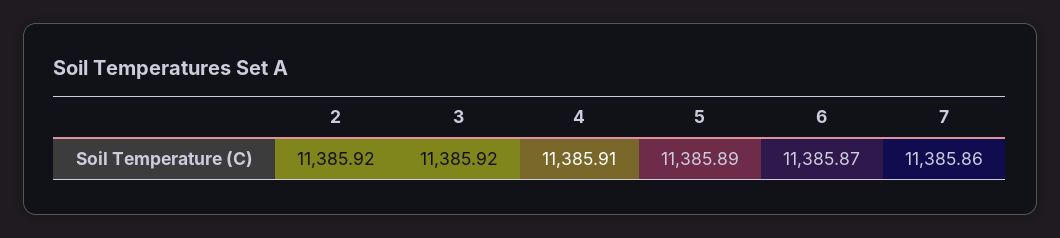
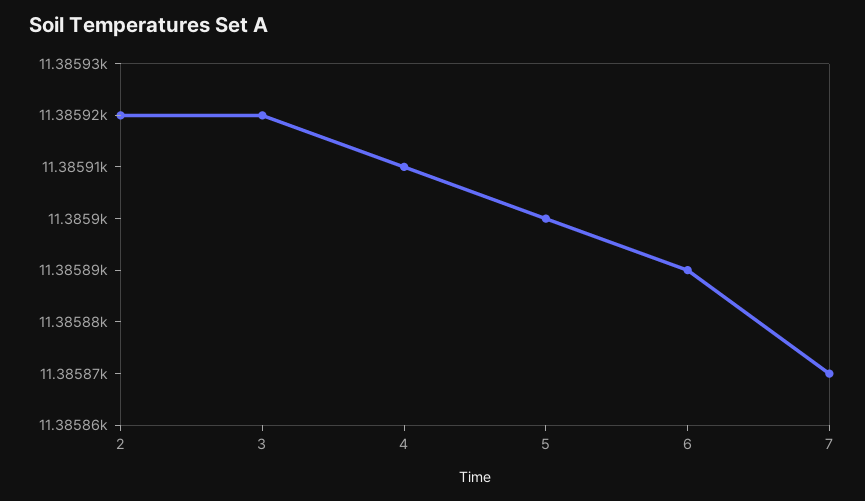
5: 11385.89 -> 11385.9
6: 11385.87 -> 11385.89
7: 11385.86 -> 11385.87

